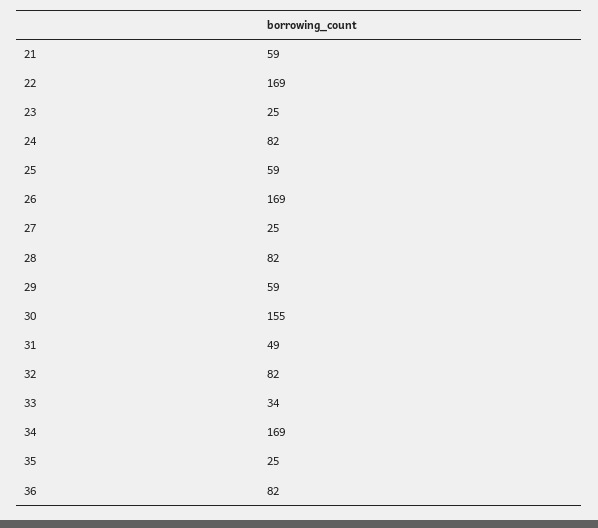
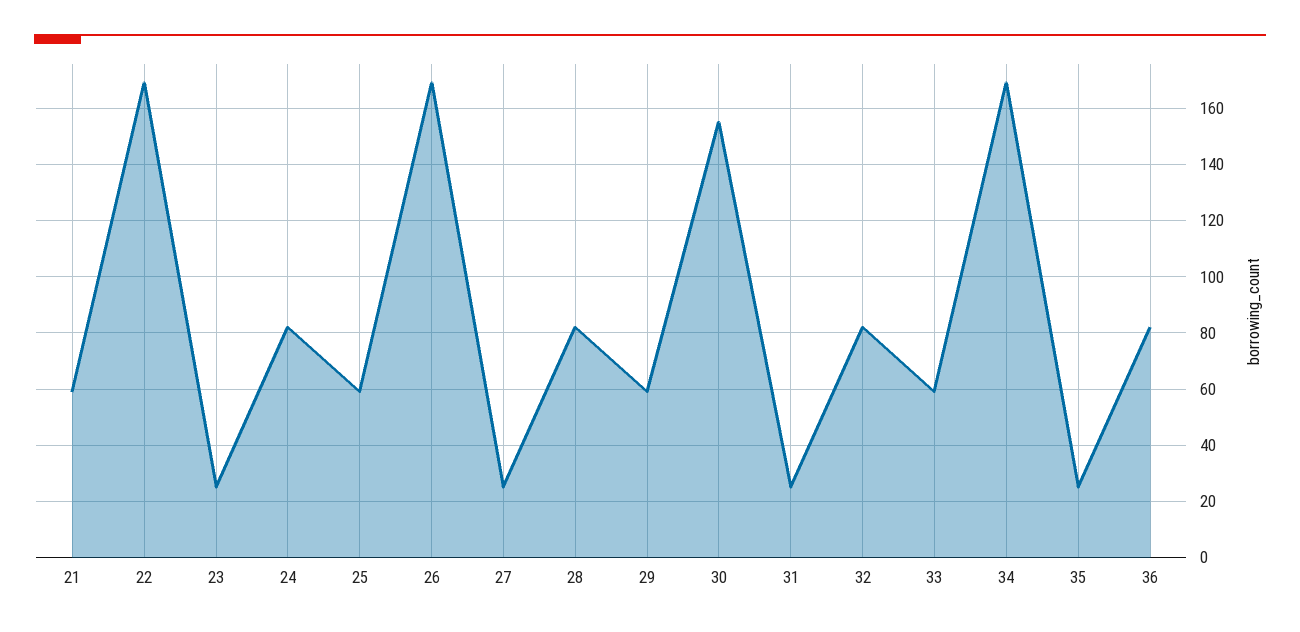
31: 49 -> 25
33: 34 -> 60

